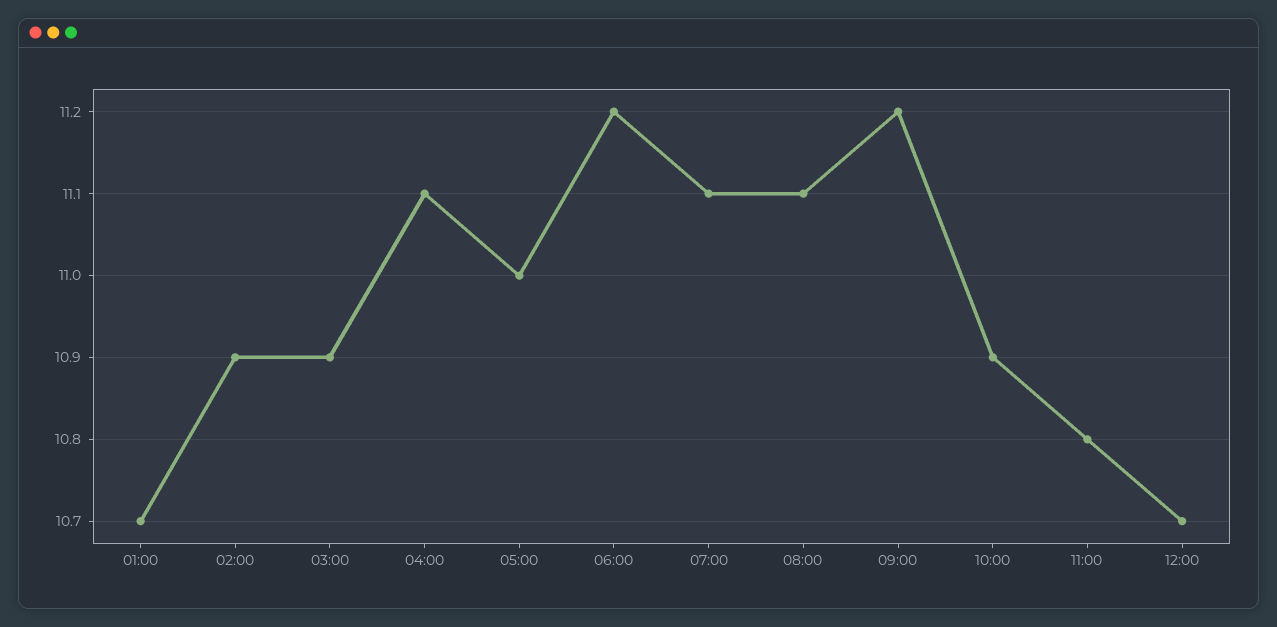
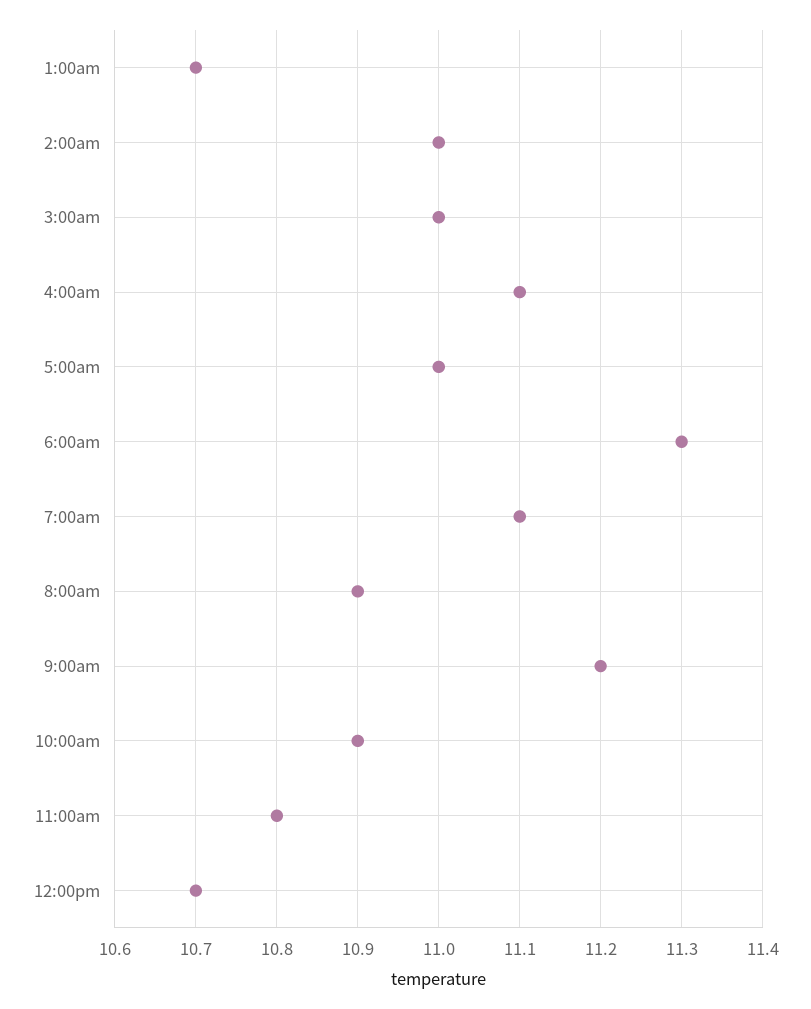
02:00: 10.9 -> 11
03:00: 10.9 -> 11
06:00: 11.2 -> 11.3
08:00: 11.1 -> 10.9

